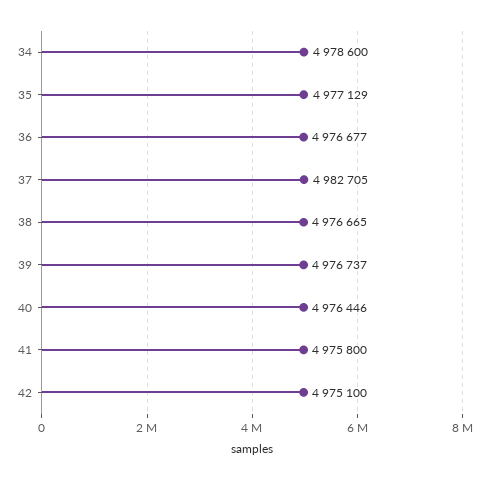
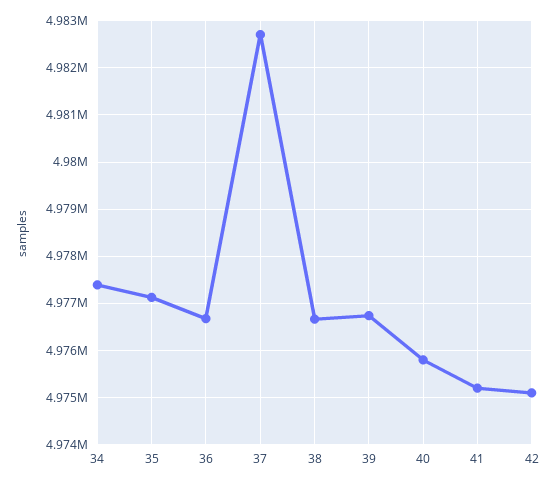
34: 4978600 -> 4977400
40: 4976446 -> 4975800
41: 4975800 -> 4975200

